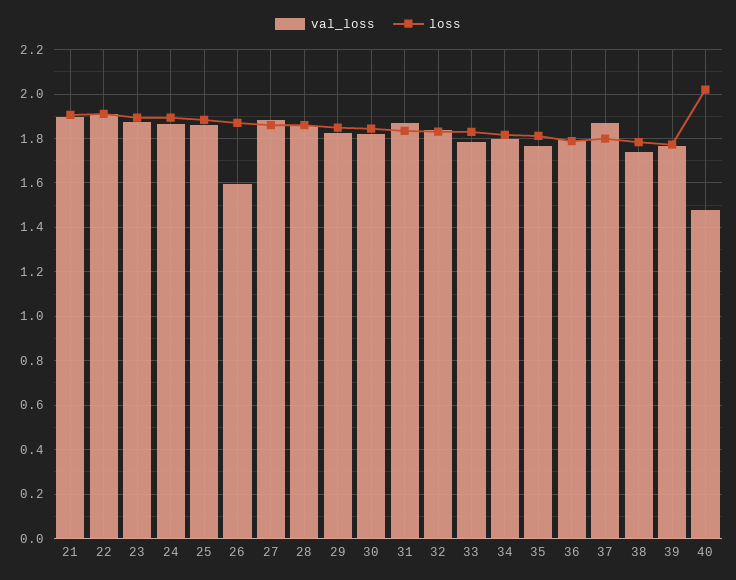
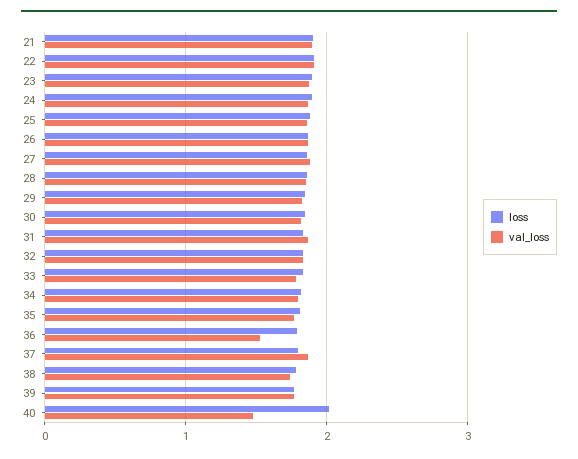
val_loss, 26: 1.6 -> 1.9
val_loss, 36: 1.8 -> 1.5

